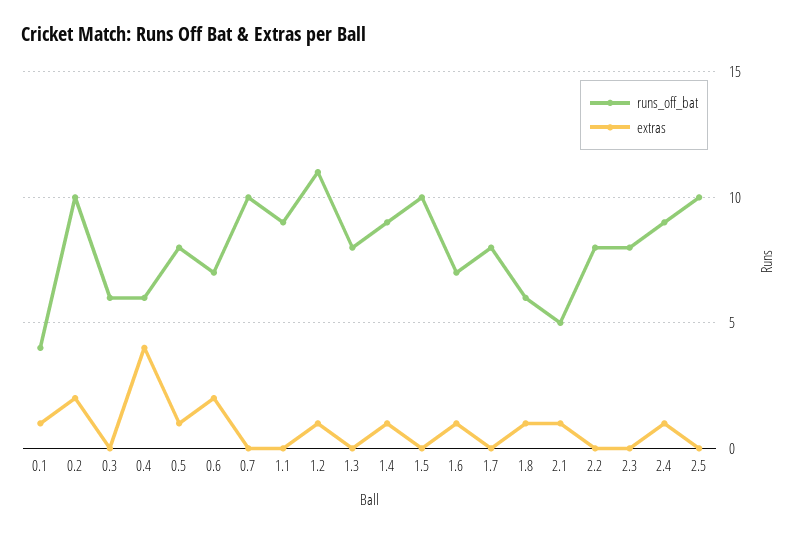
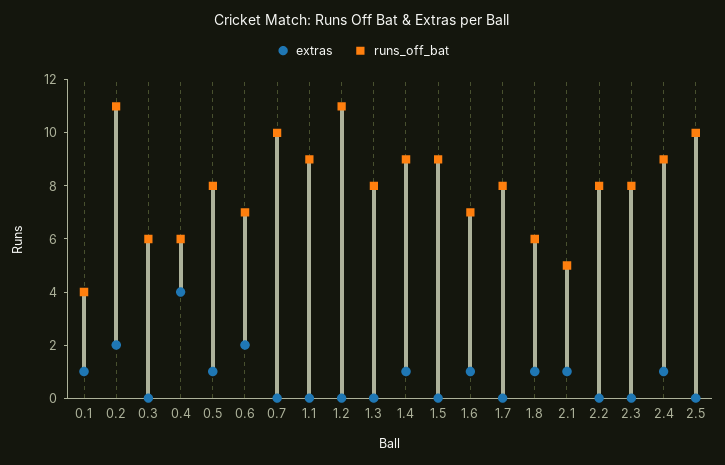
runs_off_bat, 0.2: 10 -> 11
extras, 1.2: 1 -> 0
runs_off_bat, 1.5: 10 -> 9

